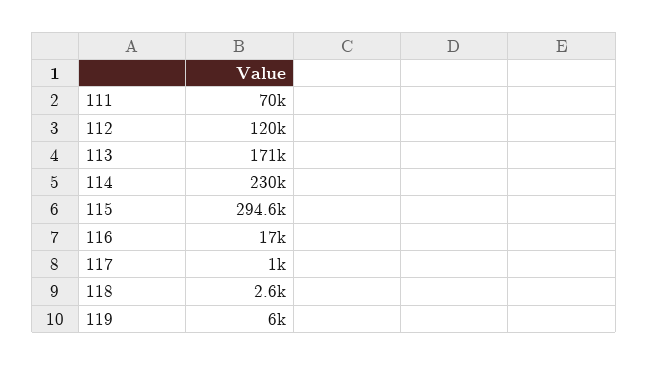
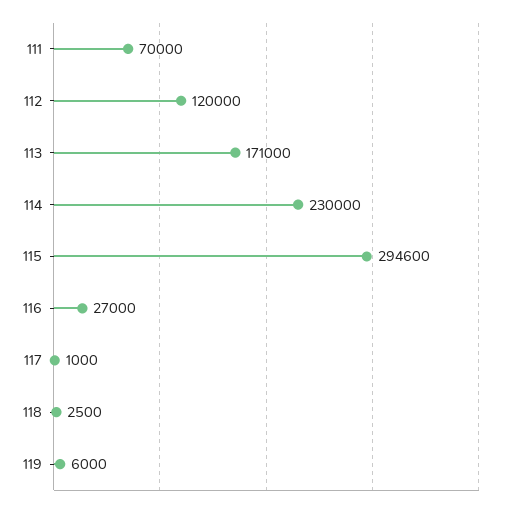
116: 17000 -> 27000
118: 2600 -> 2500

